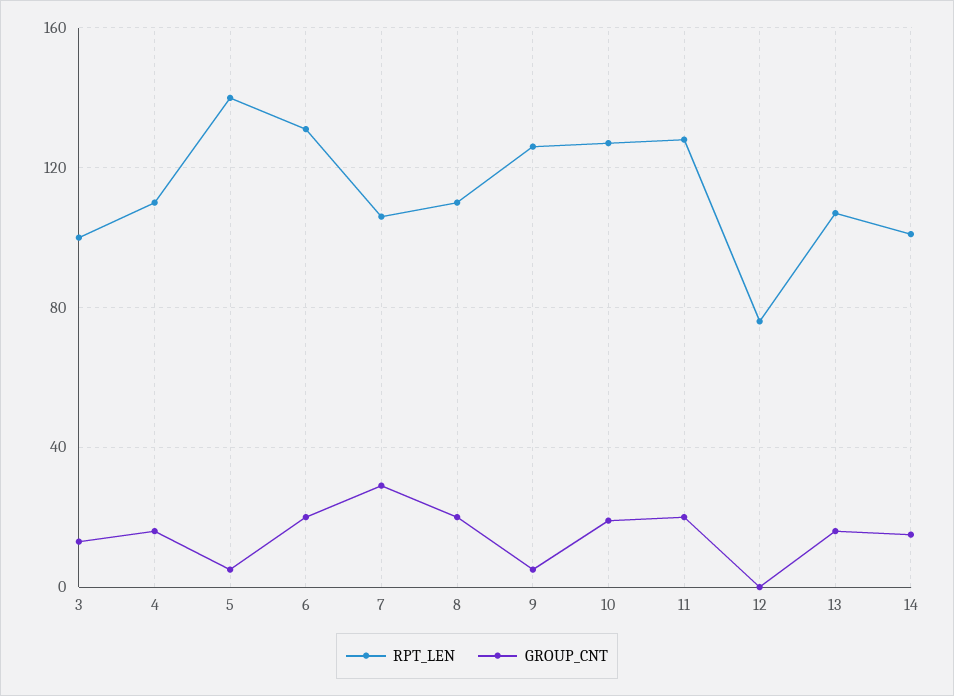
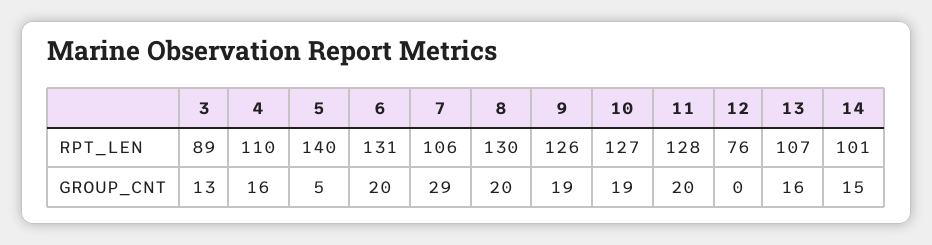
RPT_LEN, 3: 100 -> 89
RPT_LEN, 8: 110 -> 130
GROUP_CNT, 9: 5 -> 19

